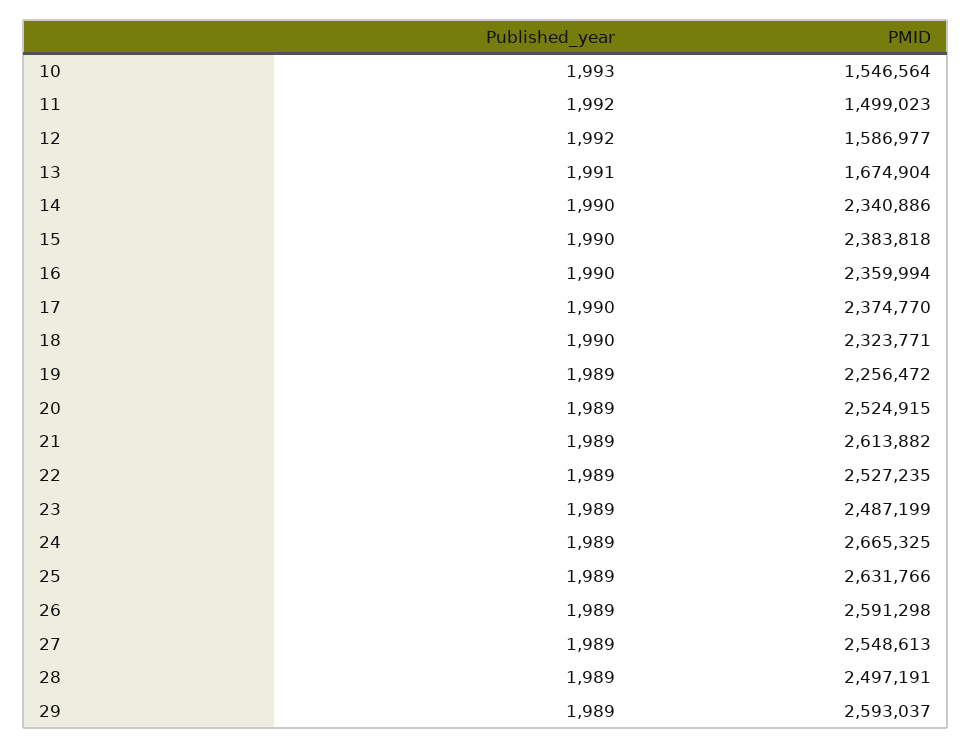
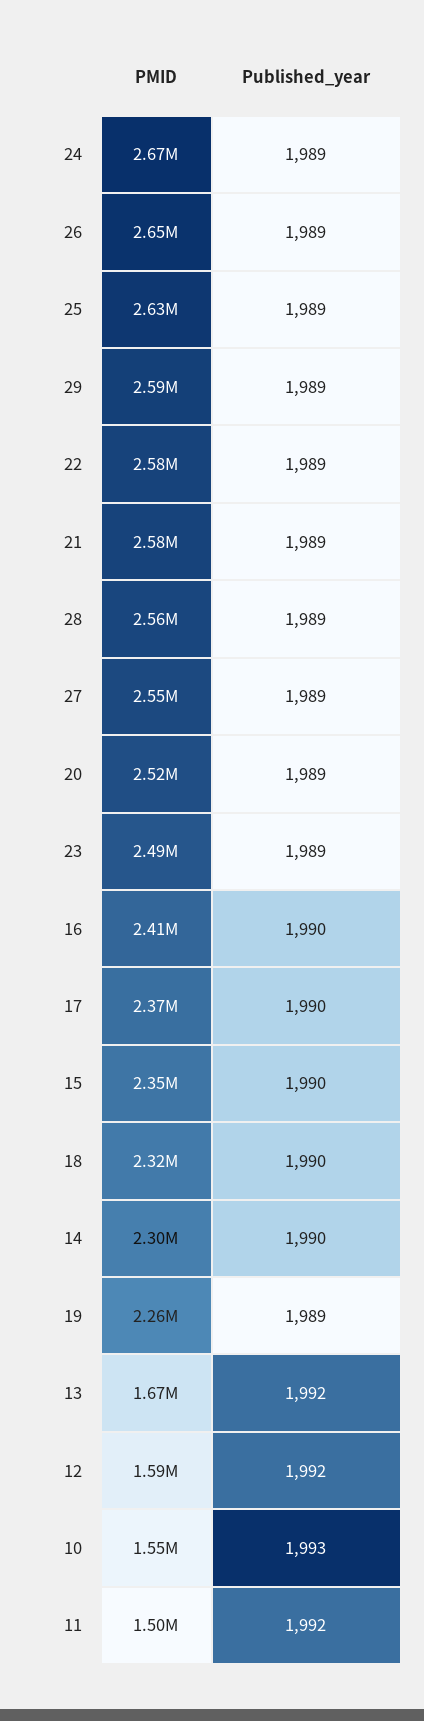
Published_year, 13: 1991 -> 1992
PMID, 14: 2340886 -> 2300000
PMID, 15: 2383818 -> 2350000
PMID, 16: 2359994 -> 2410000
PMID, 21: 2613882 -> 2580000
PMID, 22: 2527235 -> 2580000
PMID, 26: 2591298 -> 2650000
PMID, 28: 2497191 -> 2560000

